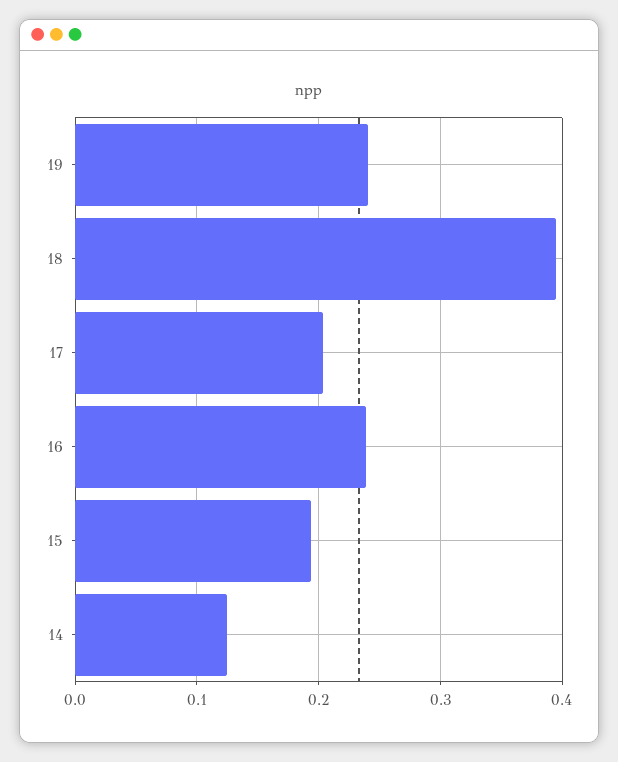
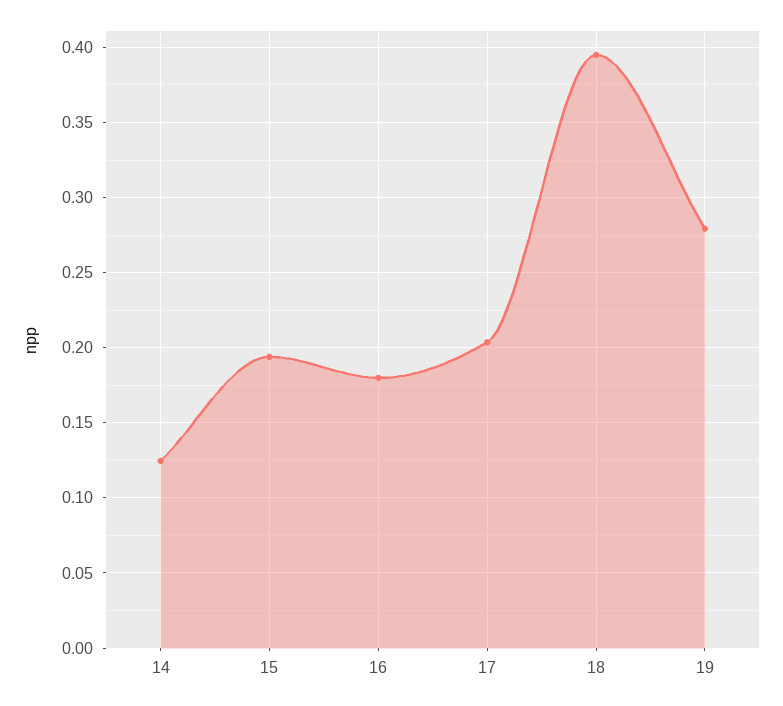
19: 0.24 -> 0.28
16: 0.24 -> 0.18

